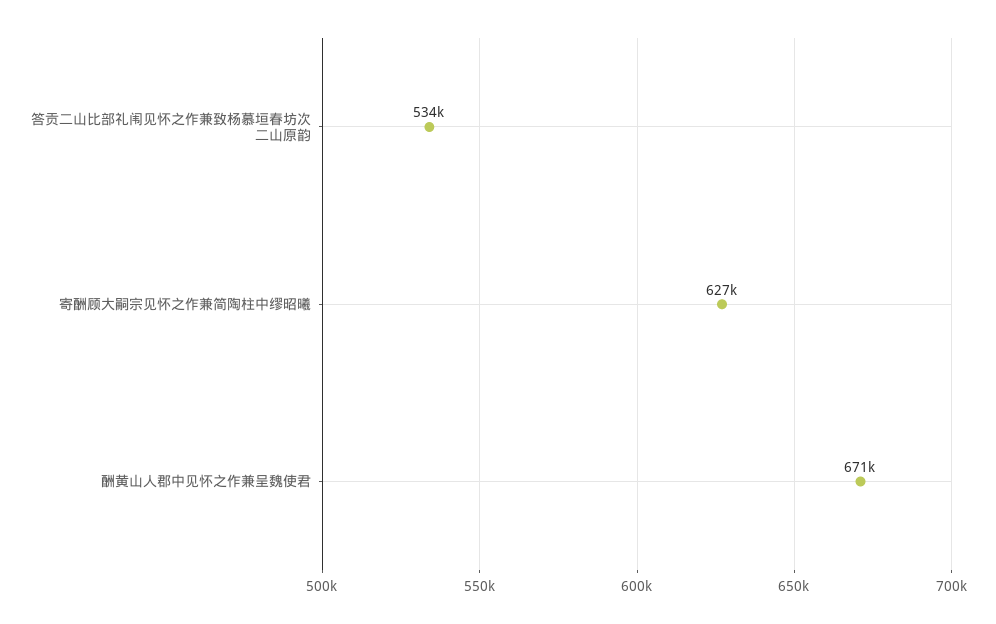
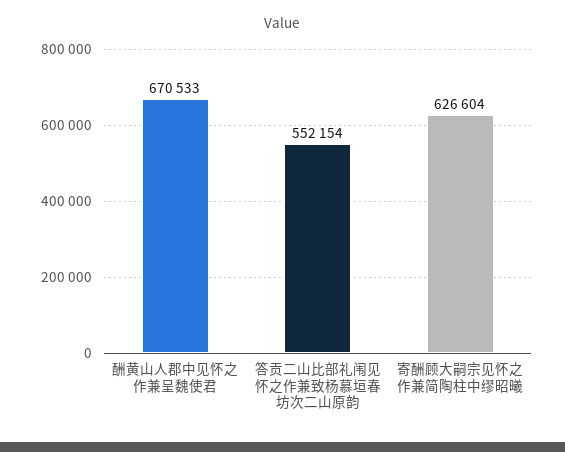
答贡二山比部礼闱见怀之作兼致杨慕垣春坊次二山原韵: 534000 -> 552154

